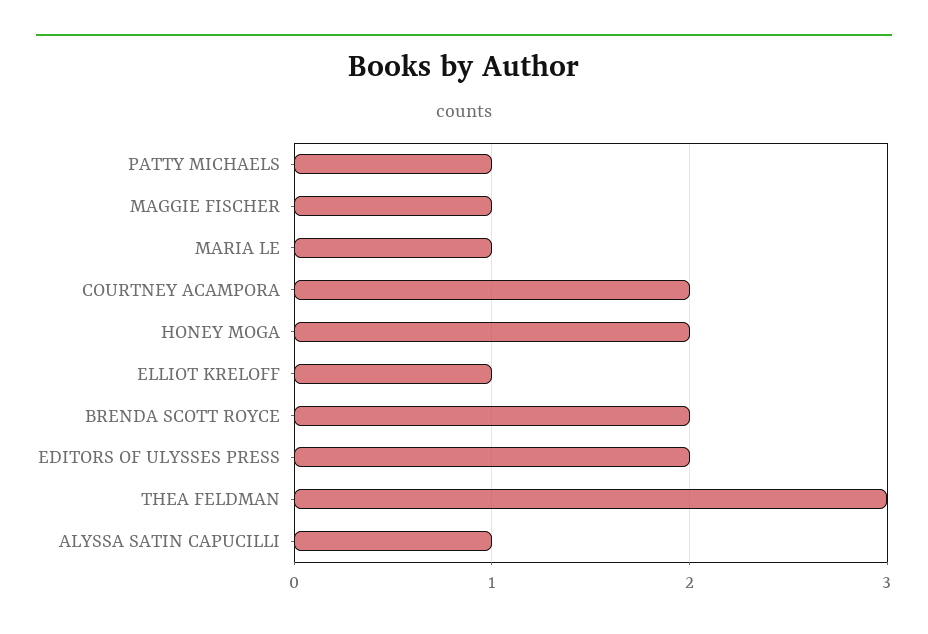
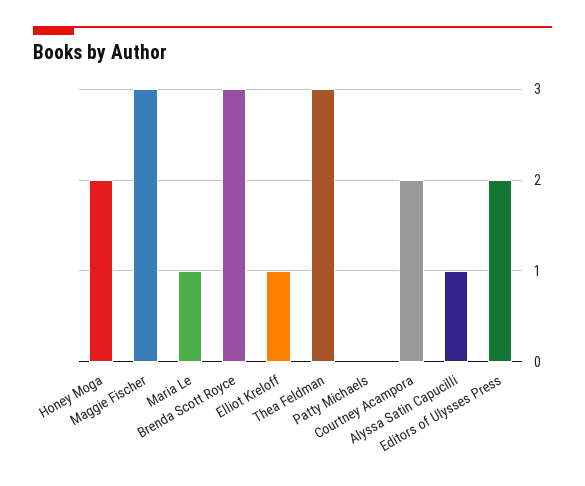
PATTY MICHAELS: 1 -> 0
MAGGIE FISCHER: 1 -> 3
BRENDA SCOTT ROYCE: 2 -> 3

